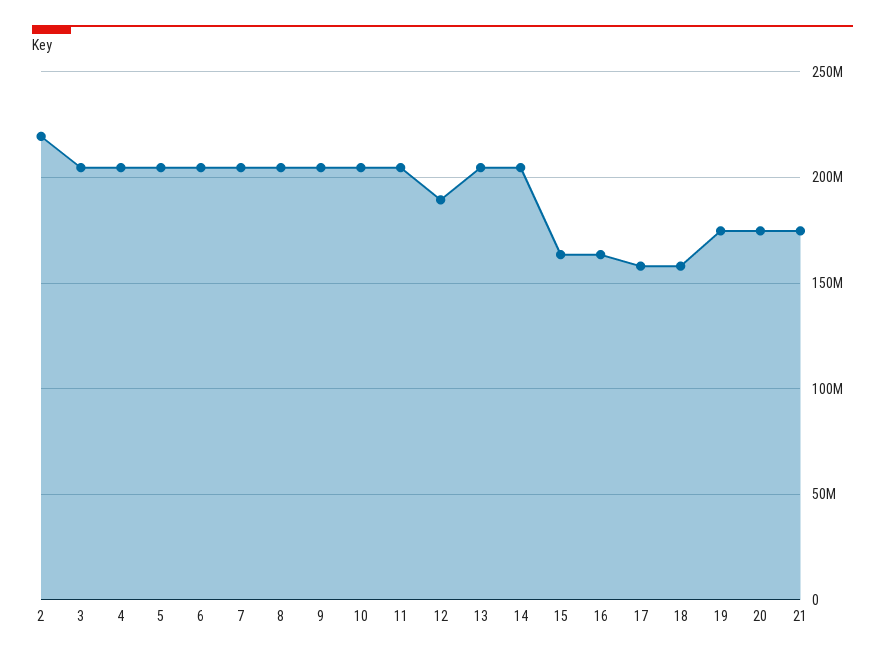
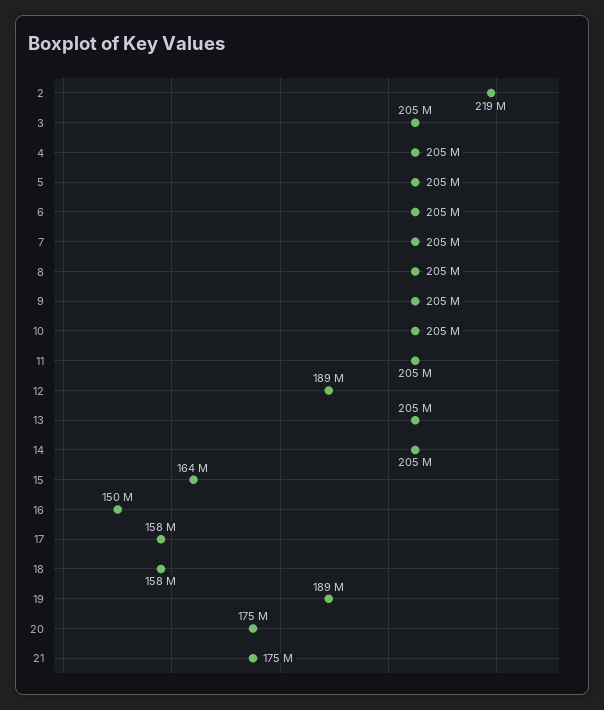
16: 165000000 -> 150000000
19: 175000000 -> 189000000

